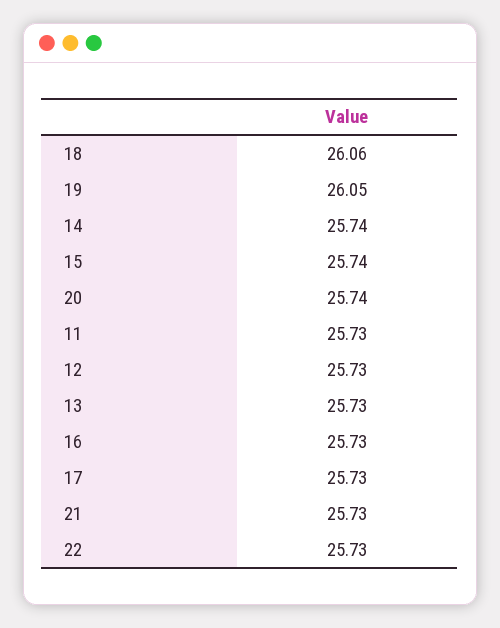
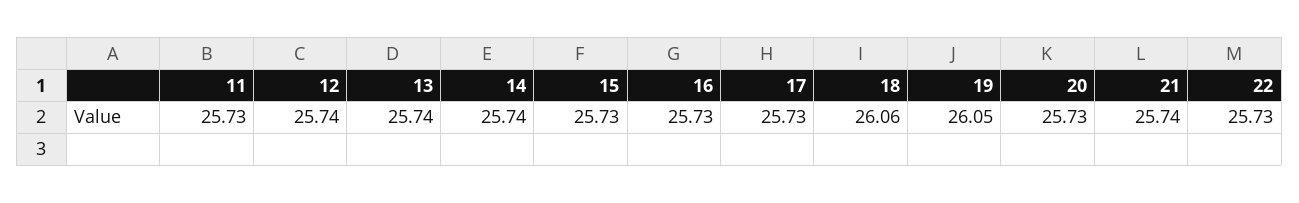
15: 25.74 -> 25.73
20: 25.74 -> 25.73
12: 25.73 -> 25.74
13: 25.73 -> 25.74
21: 25.73 -> 25.74

